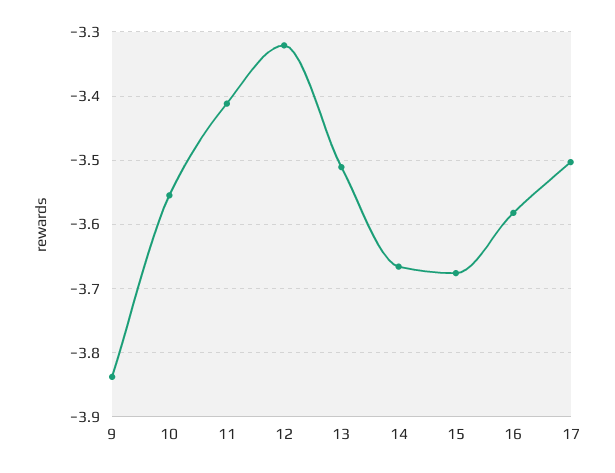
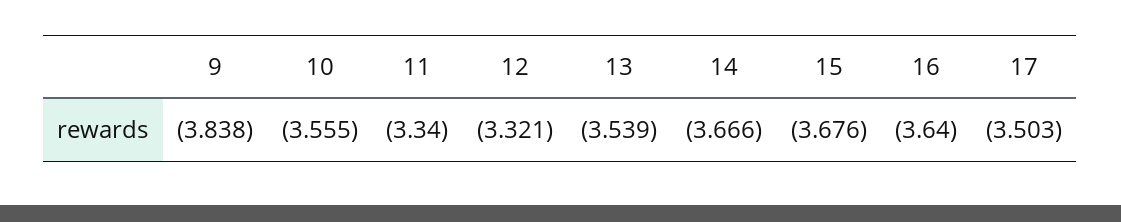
11: -3.41 -> -3.34
13: -3.51 -> -3.539
16: -3.58 -> -3.64

